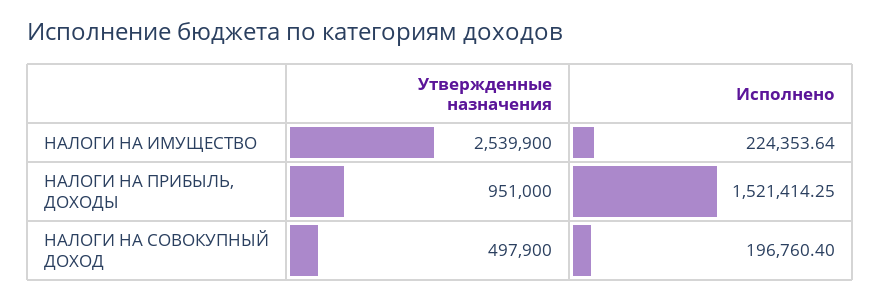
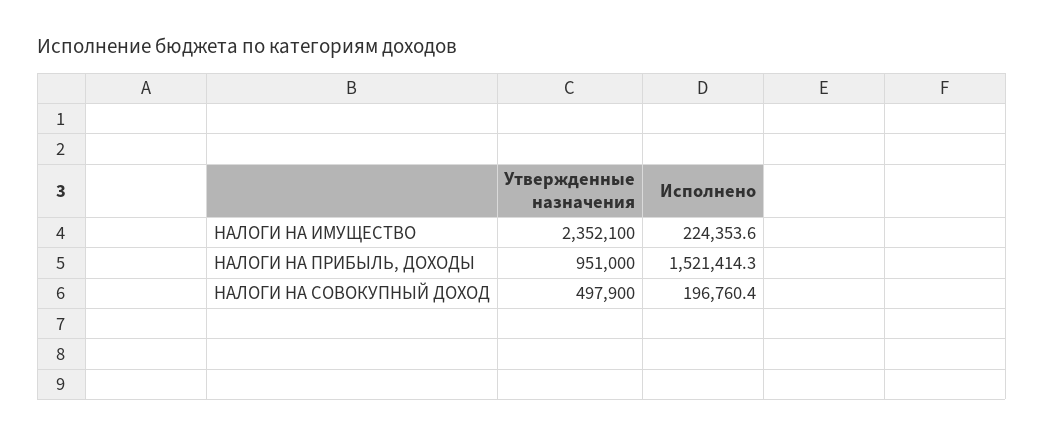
Утвержденные назначения, НАЛОГИ НА ИМУЩЕСТВО: 2539900 -> 2352100

